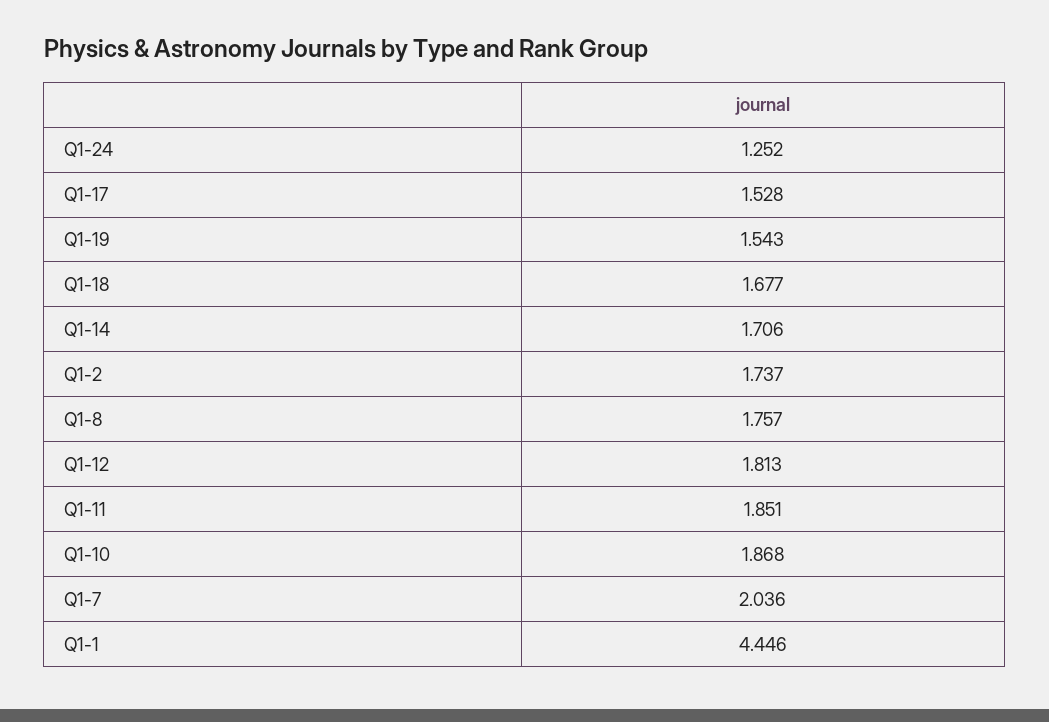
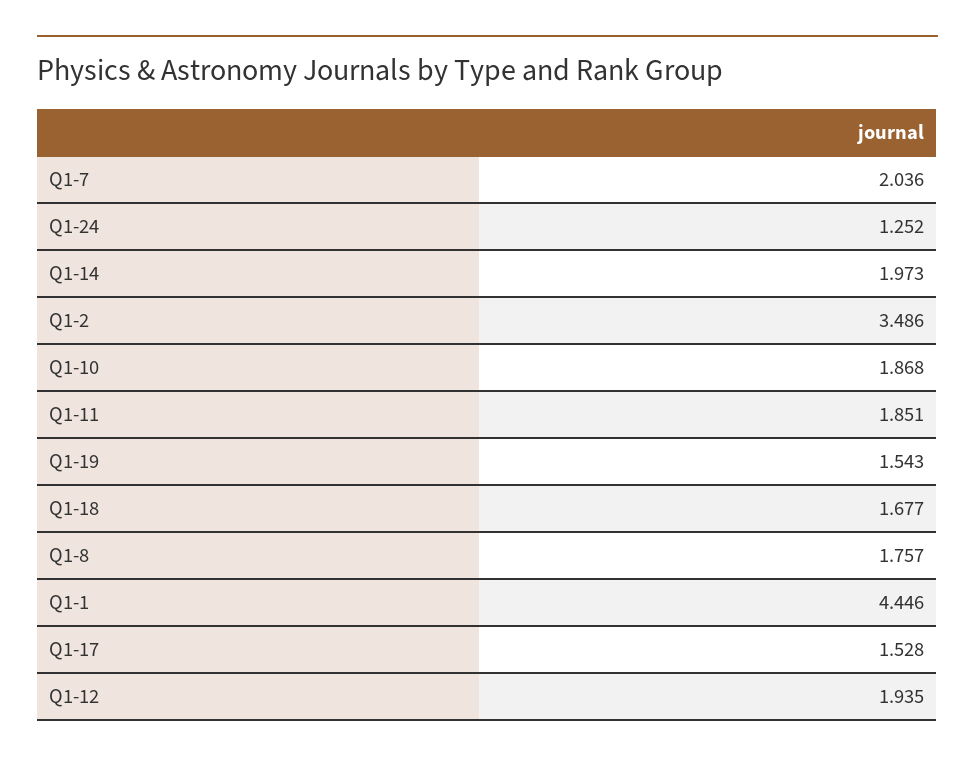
Q1-14: 1.706 -> 1.973
Q1-2: 1.737 -> 3.486
Q1-12: 1.813 -> 1.935

